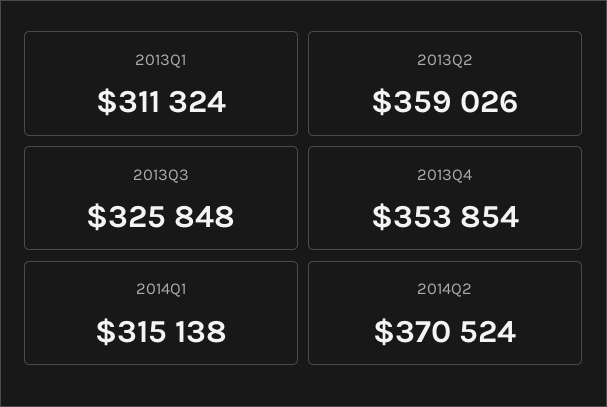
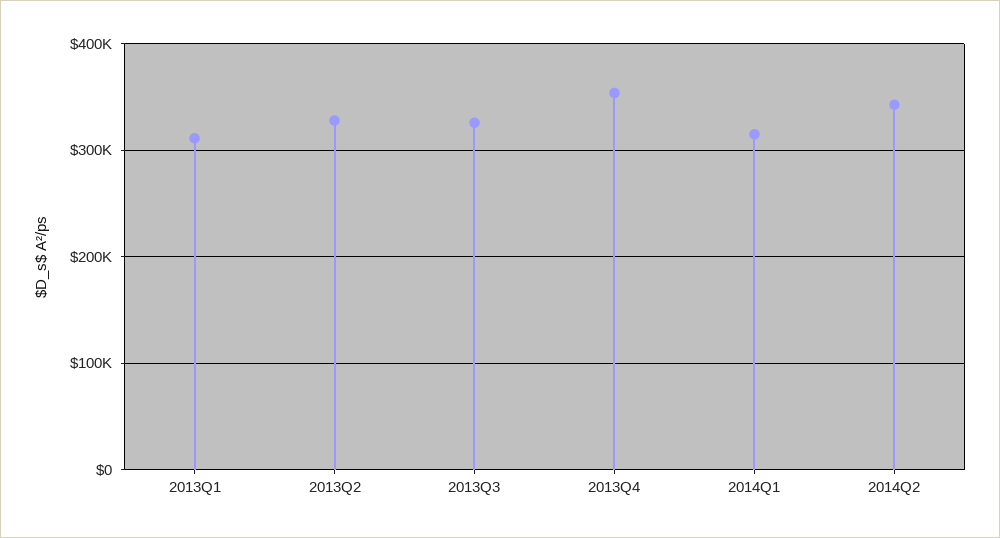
2013Q2: 359026 -> 330000
2014Q2: 370524 -> 340000

